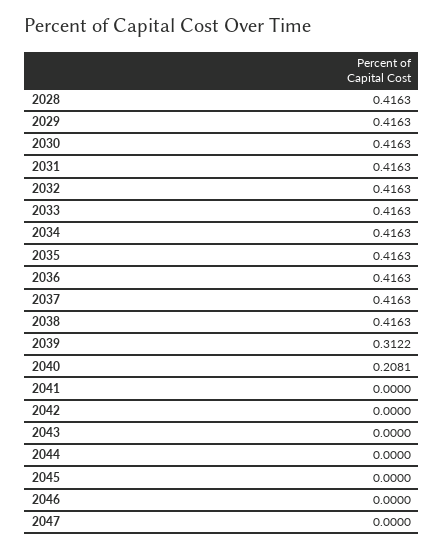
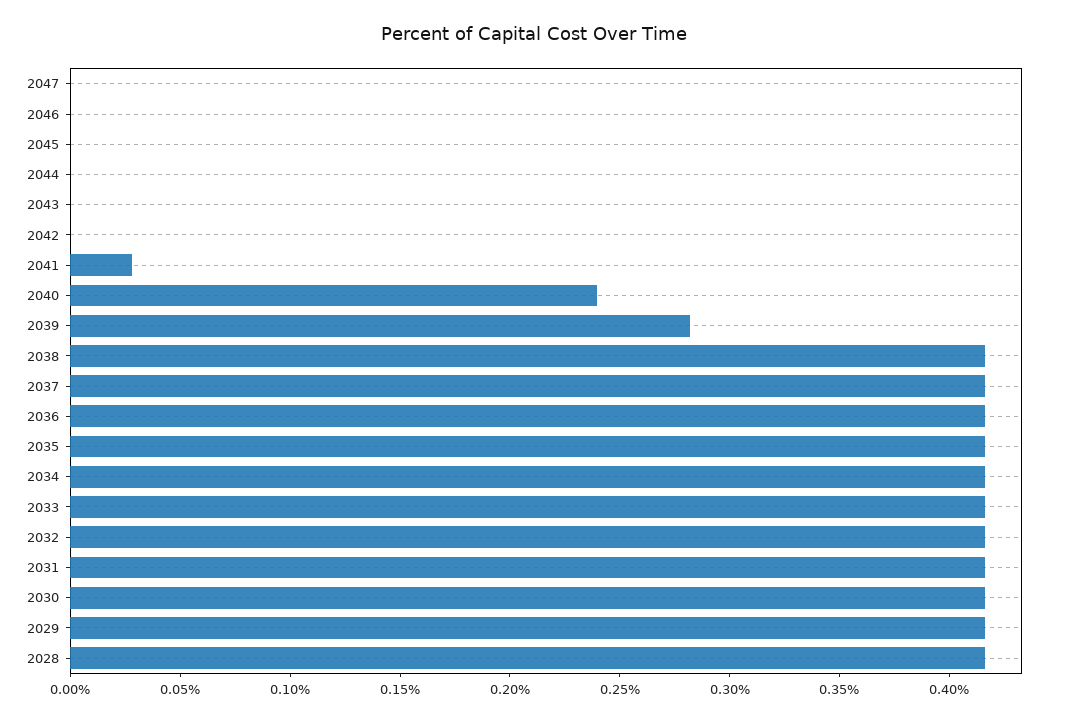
2039: 0.3122 -> 0.28
2040: 0.2081 -> 0.24
2041: 0 -> 0.03

